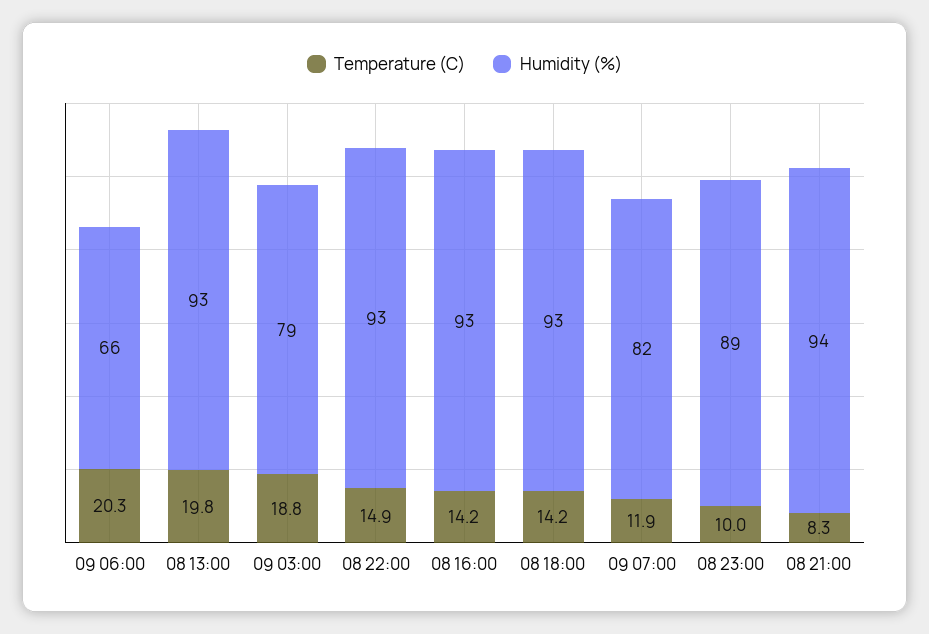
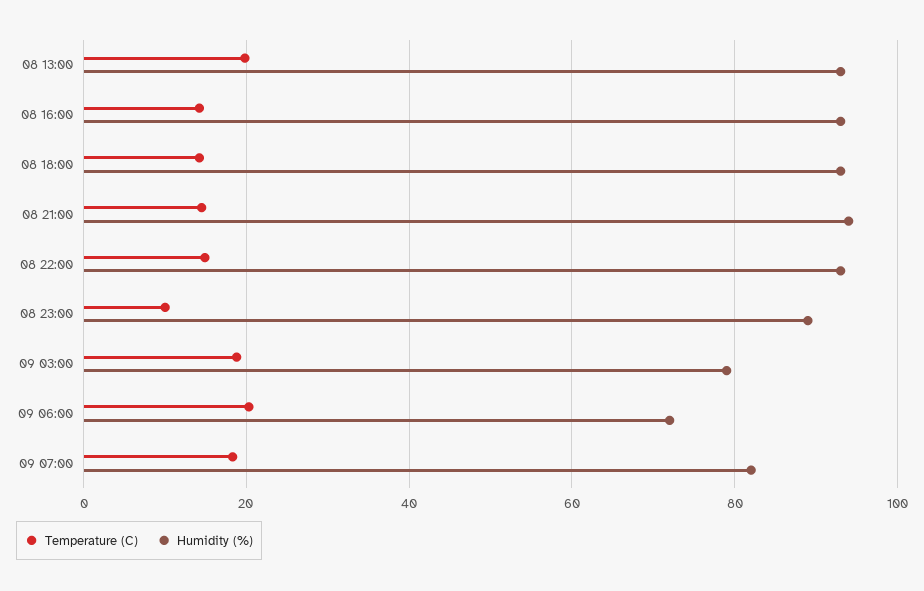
Humidity (%), 09 06:00: 66 -> 72
Temperature (C), 09 07:00: 11.9 -> 18
Temperature (C), 08 21:00: 8.3 -> 14

